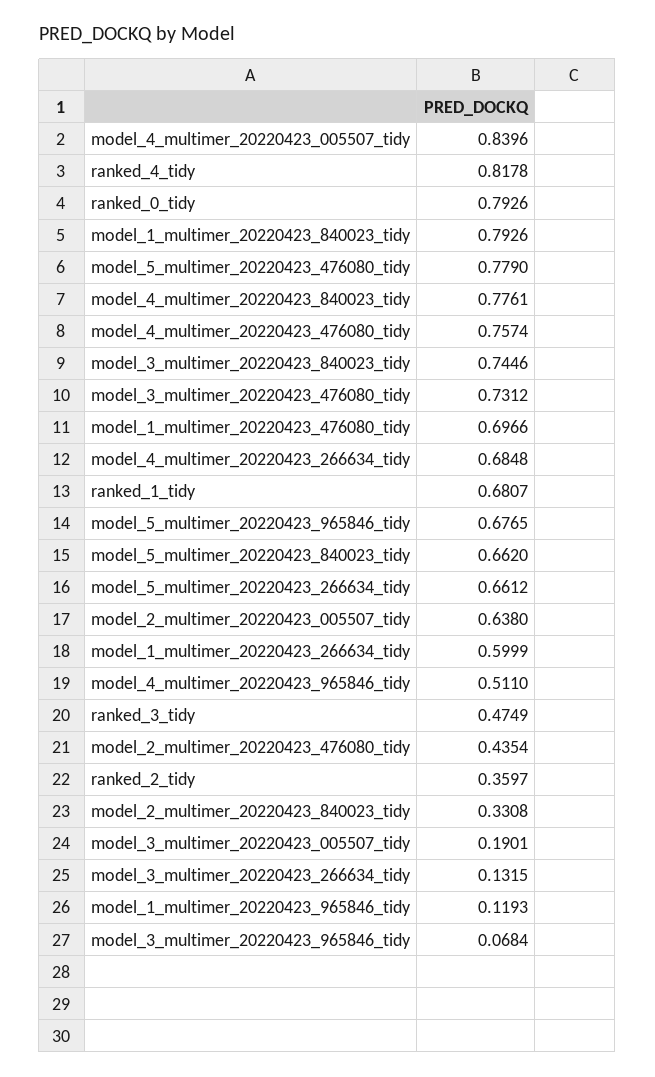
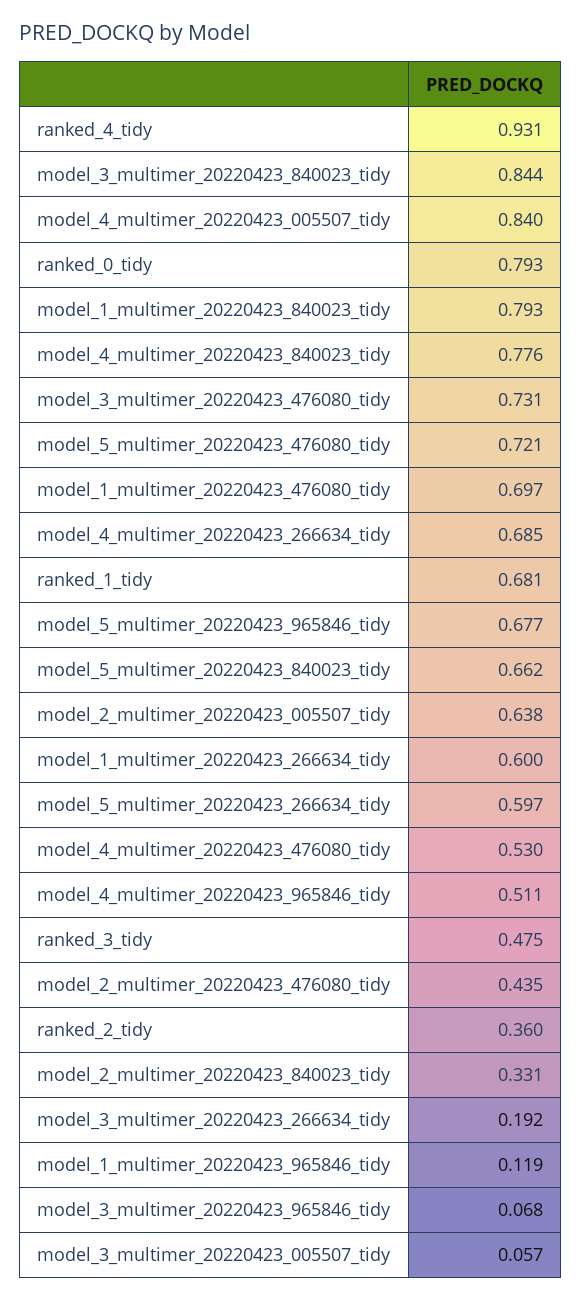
ranked_4_tidy: 0.8178 -> 0.931
model_5_multimer_20220423_476080_tidy: 0.779 -> 0.721
model_4_multimer_20220423_476080_tidy: 0.7574 -> 0.53
model_3_multimer_20220423_840023_tidy: 0.7446 -> 0.844
model_5_multimer_20220423_266634_tidy: 0.6612 -> 0.597
model_3_multimer_20220423_005507_tidy: 0.1901 -> 0.057
model_3_multimer_20220423_266634_tidy: 0.1315 -> 0.192

